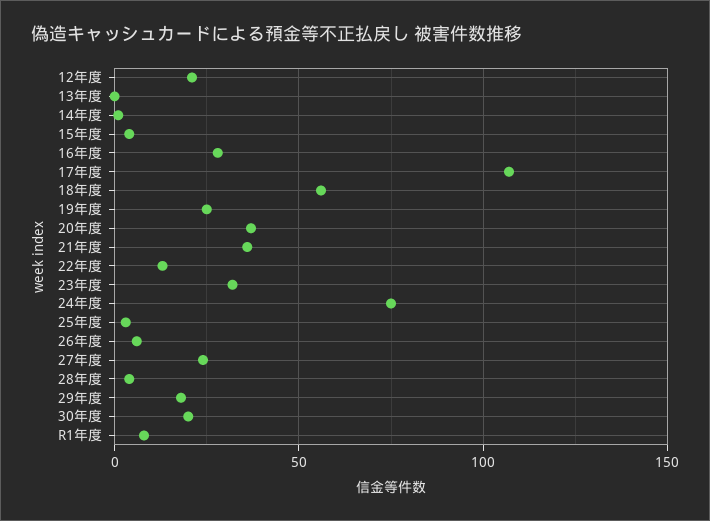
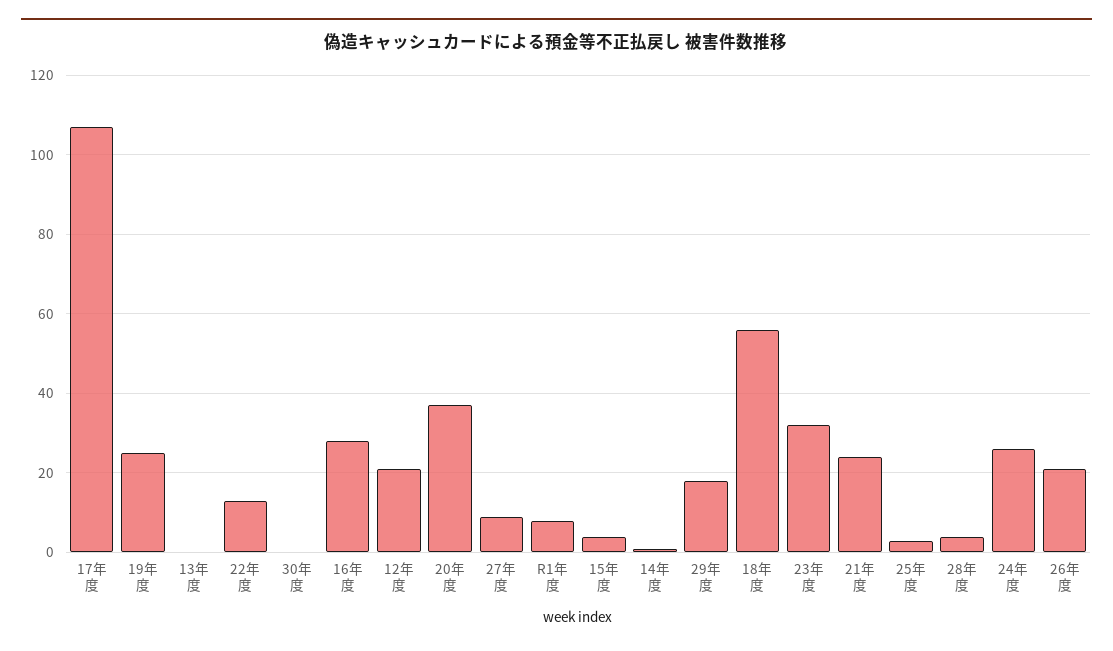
21年度: 35 -> 25
24年度: 75 -> 25
26年度: 5 -> 20
27年度: 25 -> 10
30年度: 20 -> 0

